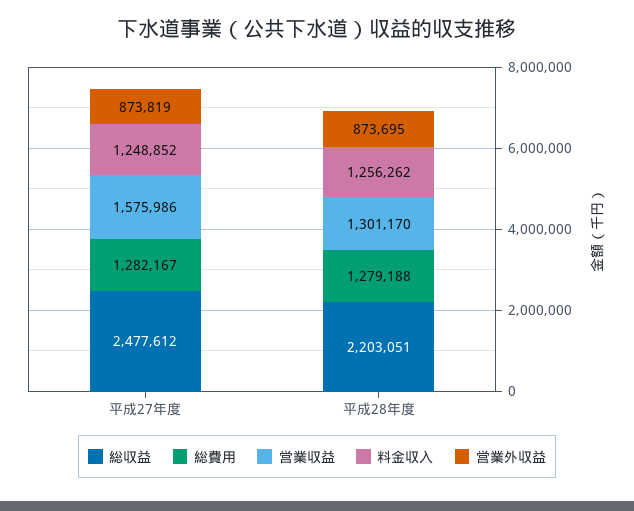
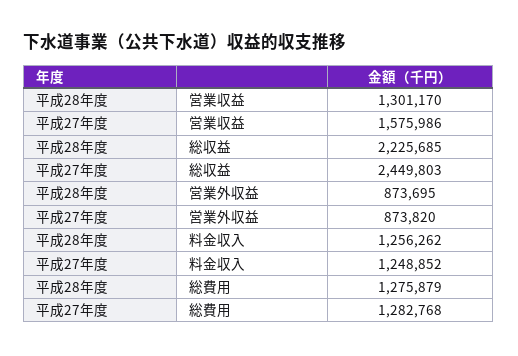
総収益, 平成27年度: 2477612 -> 2449803
総費用, 平成27年度: 1282167 -> 1282768
営業外収益, 平成27年度: 873819 -> 873820
総収益, 平成28年度: 2203051 -> 2225685
総費用, 平成28年度: 1279188 -> 1275879

